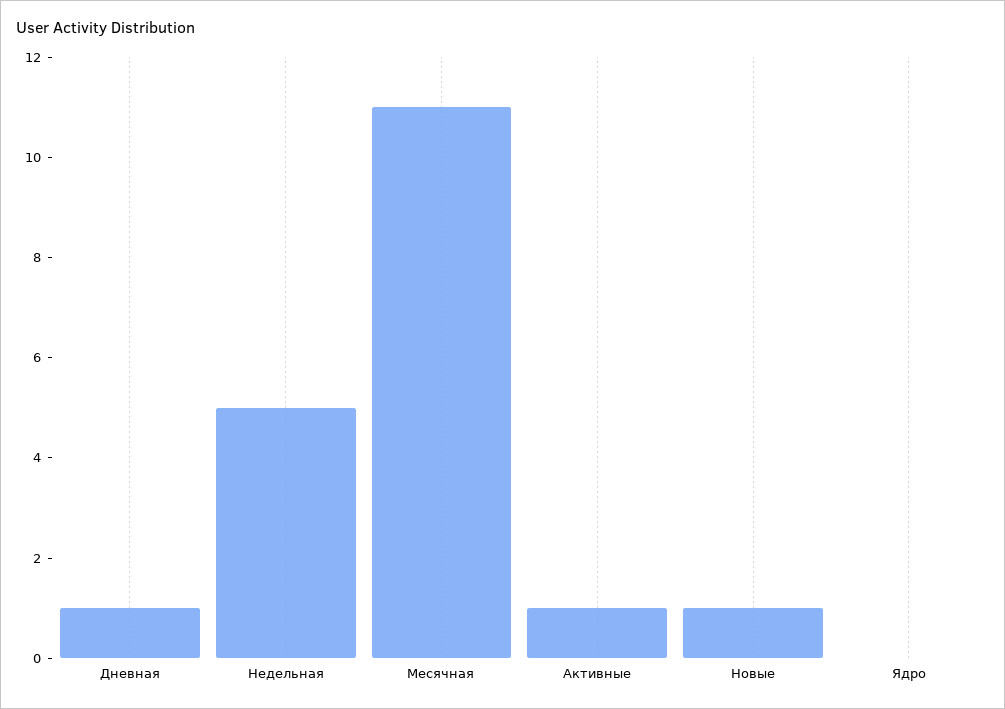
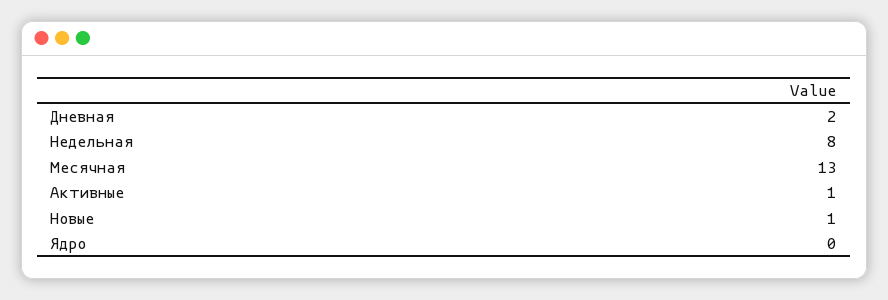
Дневная: 1 -> 2
Недельная: 5 -> 8
Месячная: 11 -> 13

